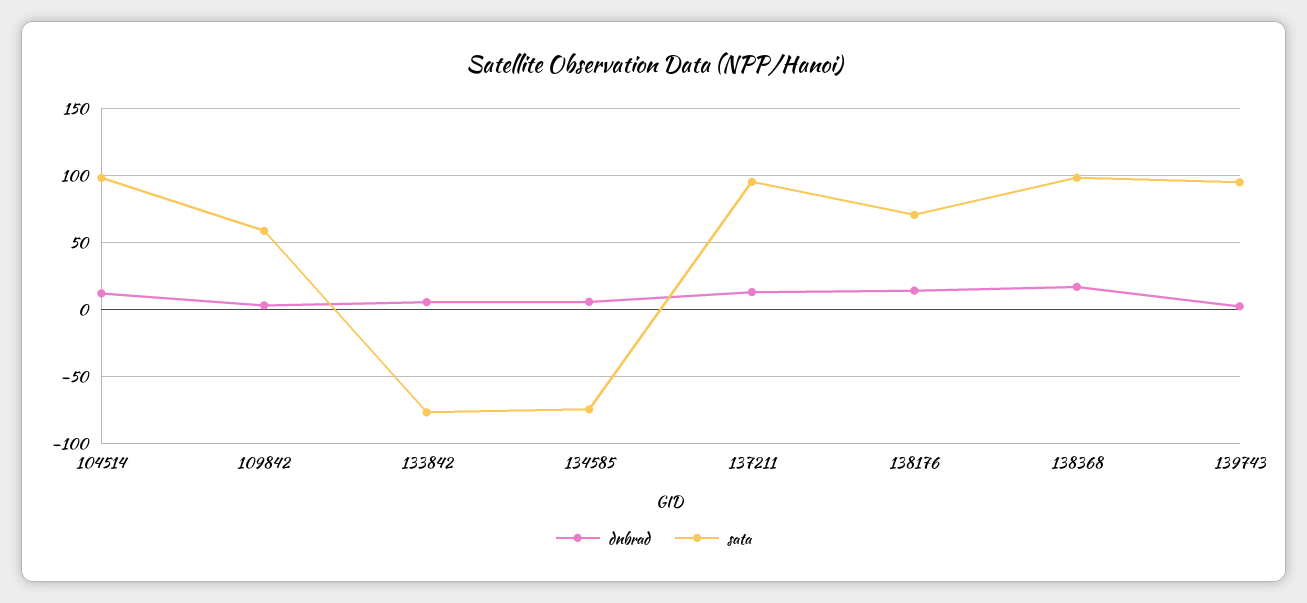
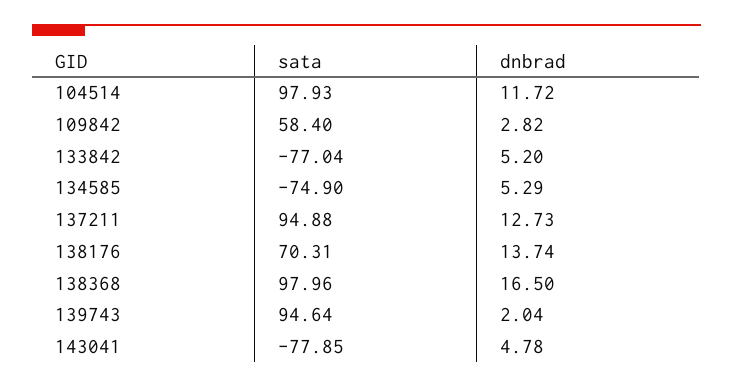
sata, 143041: none -> -77.85
dnbrad, 143041: none -> 4.78

